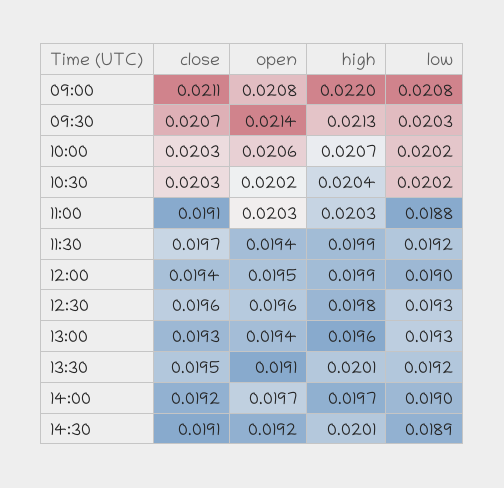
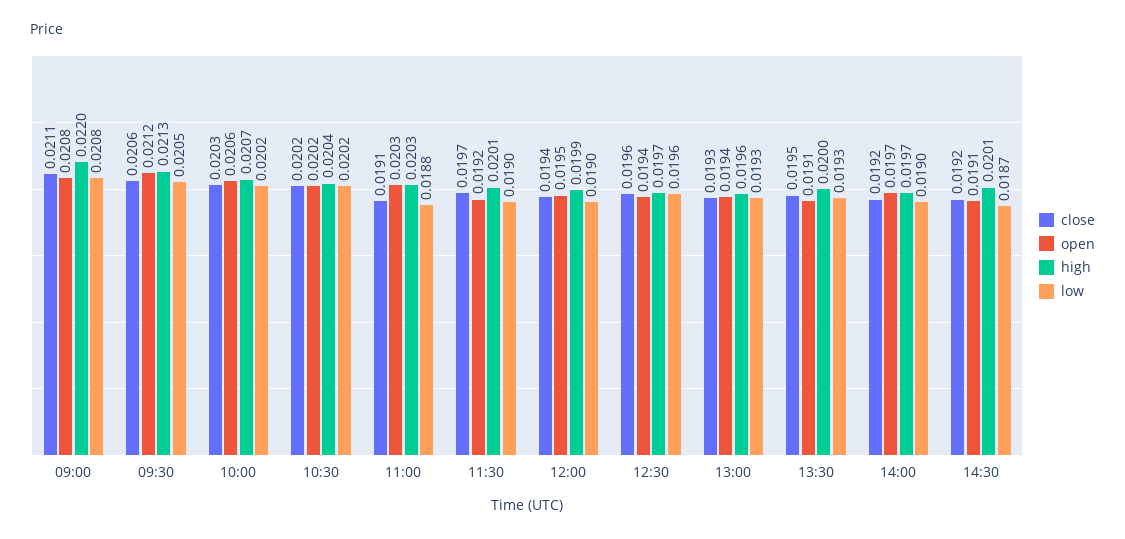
close, 09:30: 0.0207 -> 0.0206
open, 09:30: 0.0214 -> 0.0212
low, 09:30: 0.0203 -> 0.0205
close, 10:30: 0.0203 -> 0.0202
open, 11:30: 0.0194 -> 0.0192
high, 11:30: 0.0199 -> 0.0201
low, 11:30: 0.0192 -> 0.019
open, 12:30: 0.0196 -> 0.0194
high, 12:30: 0.0198 -> 0.0197
low, 12:30: 0.0193 -> 0.0196
high, 13:30: 0.0201 -> 0.02
low, 13:30: 0.0192 -> 0.0193
close, 14:30: 0.0191 -> 0.0192
open, 14:30: 0.0192 -> 0.0191
low, 14:30: 0.0189 -> 0.0187

